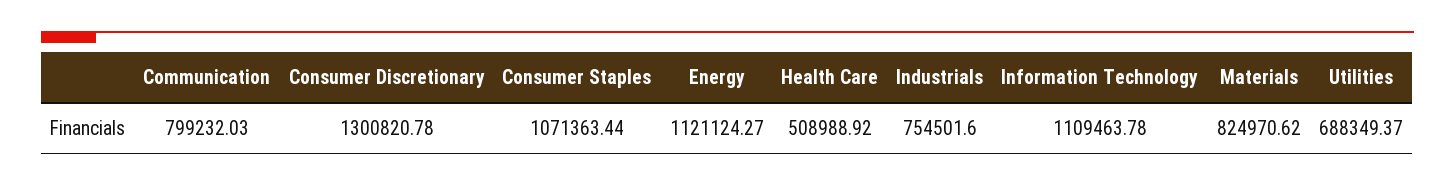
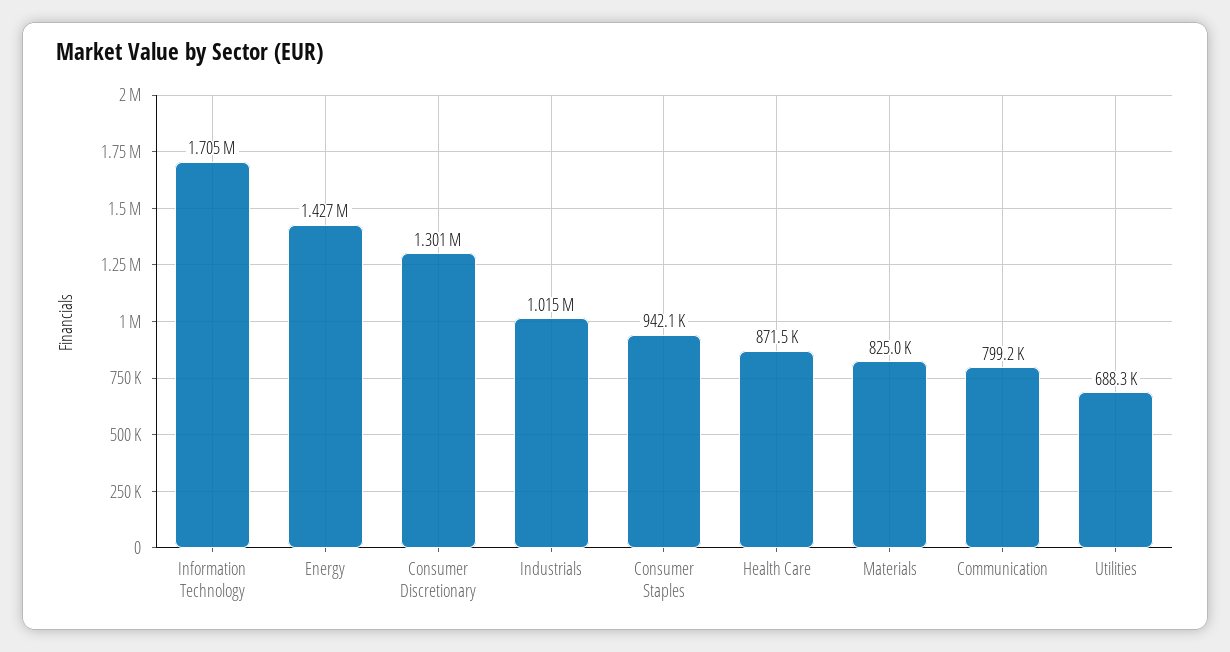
Consumer Staples: 1071363.44 -> 942100
Energy: 1121124.27 -> 1427000
Health Care: 508988.92 -> 871500
Industrials: 754501.6 -> 1015000
Information Technology: 1109463.78 -> 1705000

